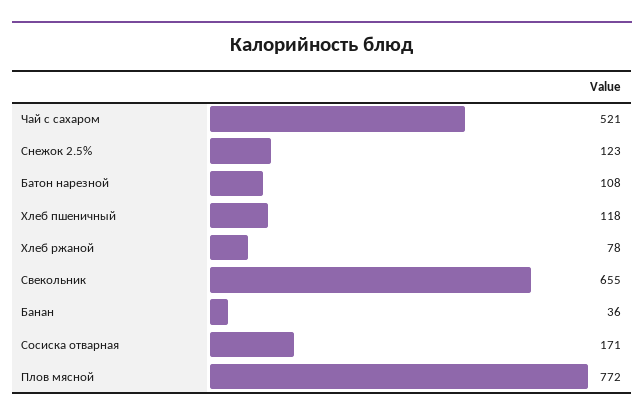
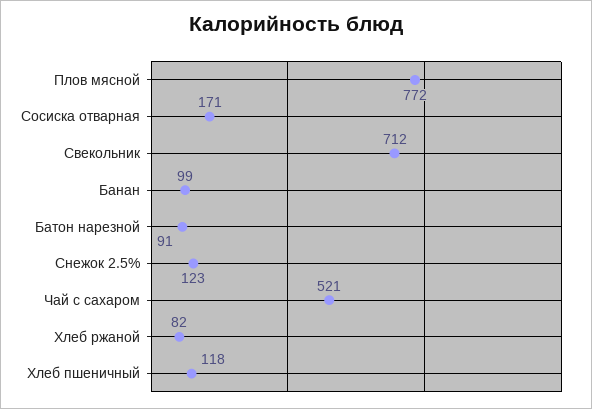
Батон нарезной: 108 -> 91
Хлеб ржаной: 78 -> 82
Свекольник: 655 -> 712
Банан: 36 -> 99

